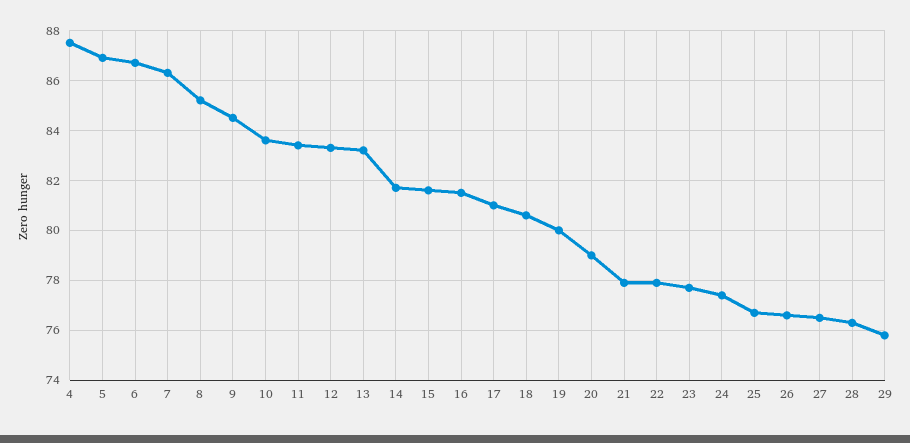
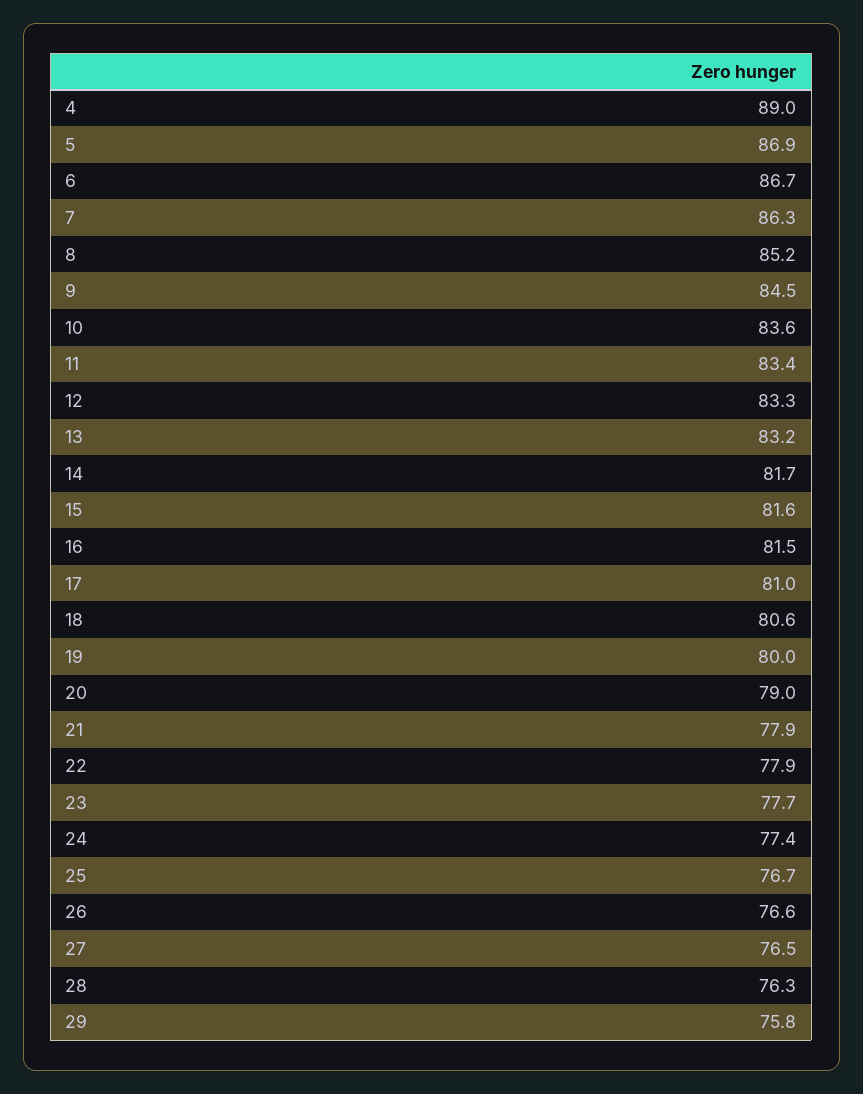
4: 87.5 -> 89

